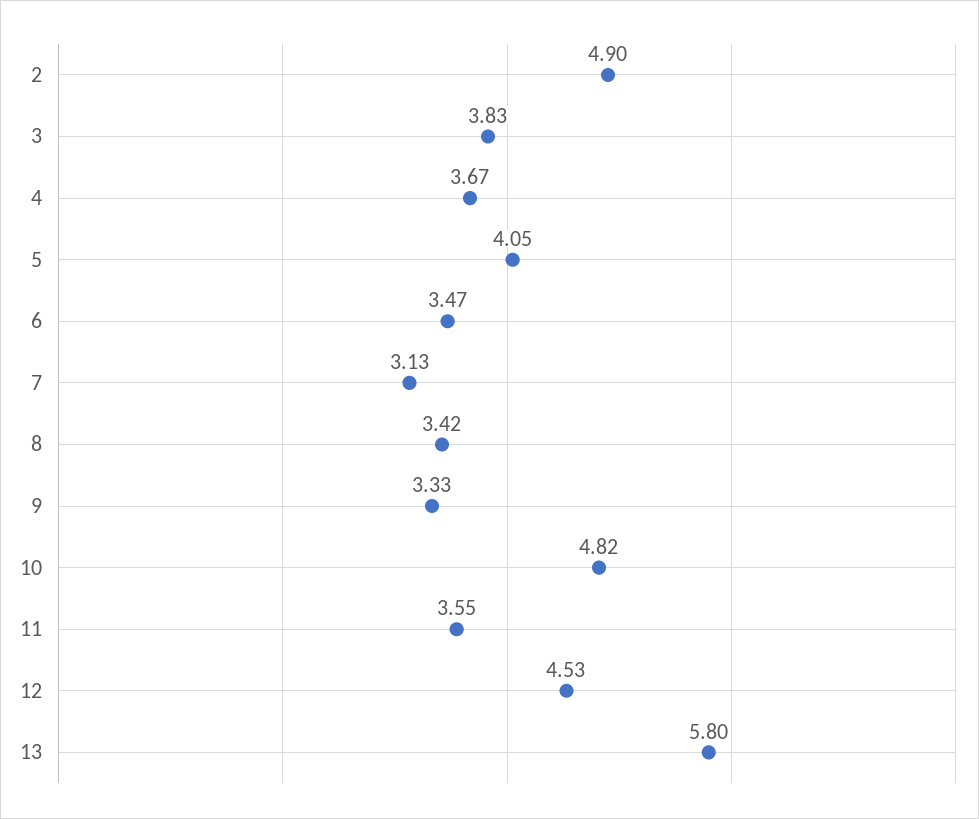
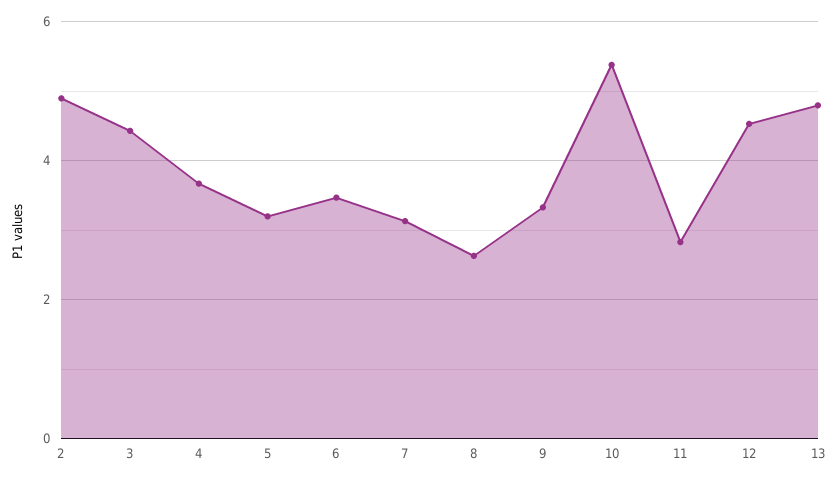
3: 3.83 -> 4.4
5: 4.05 -> 3.2
8: 3.42 -> 2.6
10: 4.82 -> 5.4
11: 3.55 -> 2.8
13: 5.8 -> 4.8

